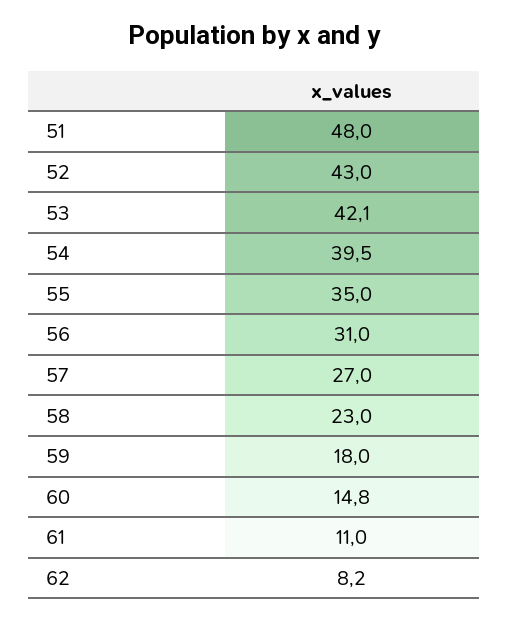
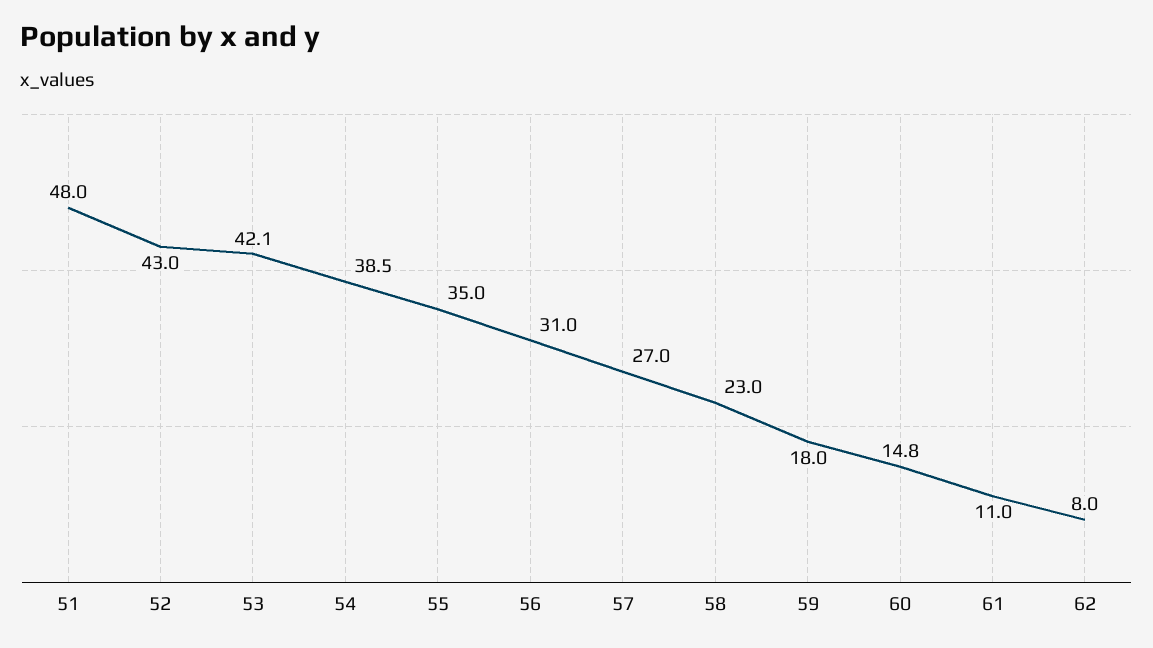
54: 39.5 -> 38.5
62: 8.2 -> 8

